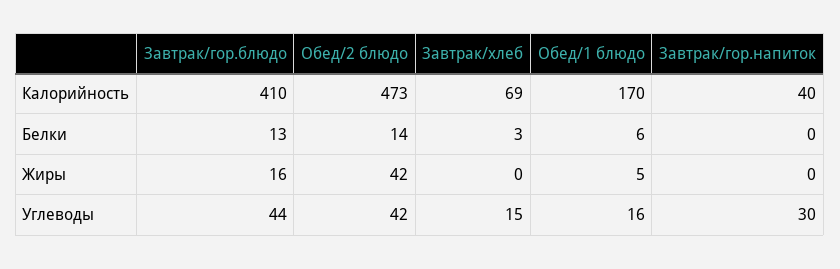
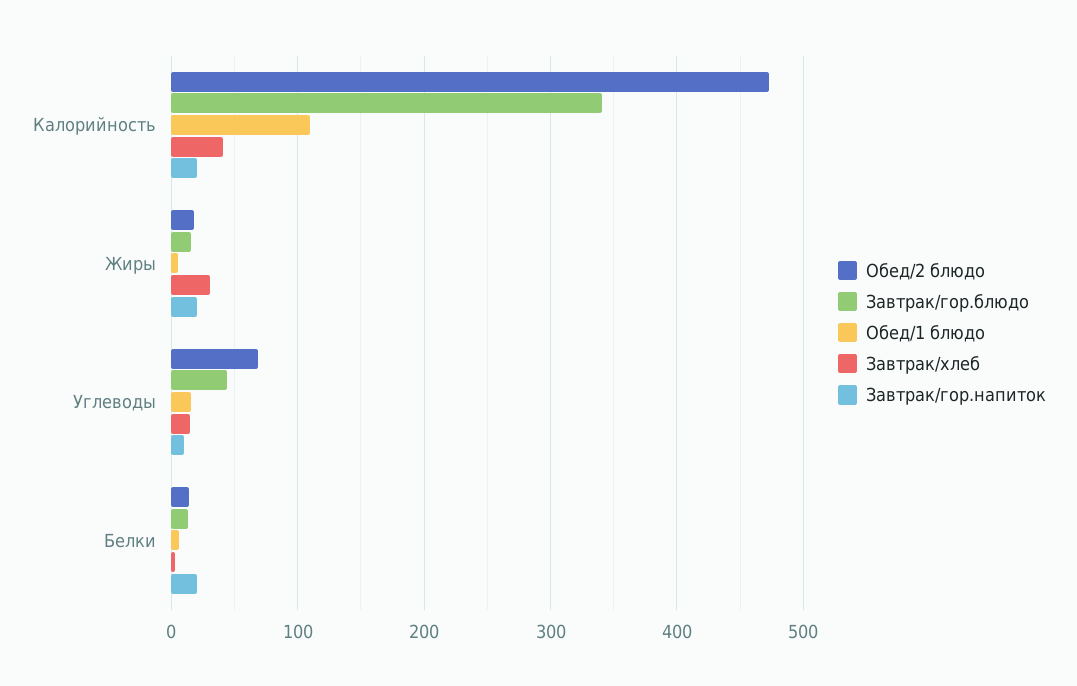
Завтрак/гор.блюдо, Калорийность: 410 -> 340
Завтрак/хлеб, Калорийность: 69 -> 40
Обед/1 блюдо, Калорийность: 170 -> 110
Завтрак/гор.напиток, Калорийность: 40 -> 20
Завтрак/гор.напиток, Белки: 0 -> 20
Обед/2 блюдо, Жиры: 42 -> 20
Завтрак/хлеб, Жиры: 0 -> 30
Завтрак/гор.напиток, Жиры: 0 -> 20
Обед/2 блюдо, Углеводы: 42 -> 70
Завтрак/гор.напиток, Углеводы: 30 -> 10

